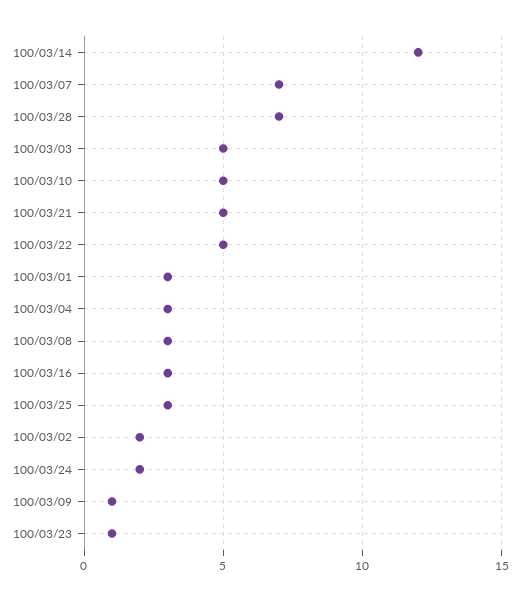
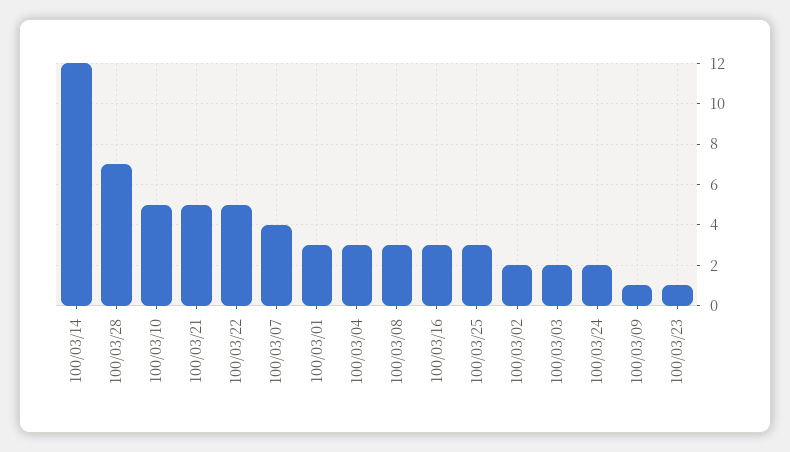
100/03/07: 7 -> 4
100/03/03: 5 -> 2

